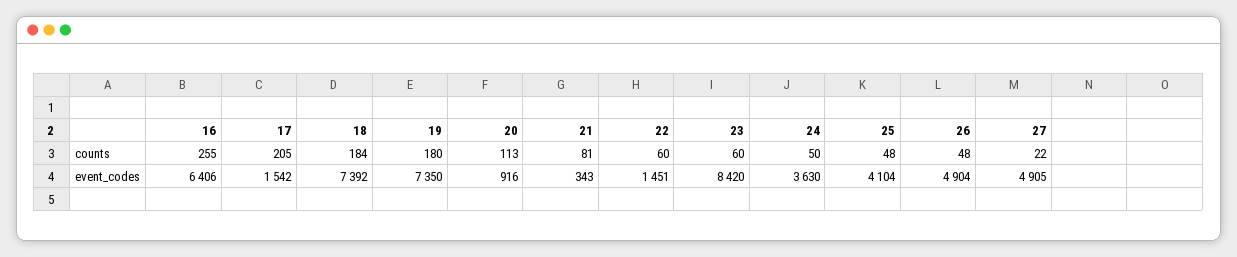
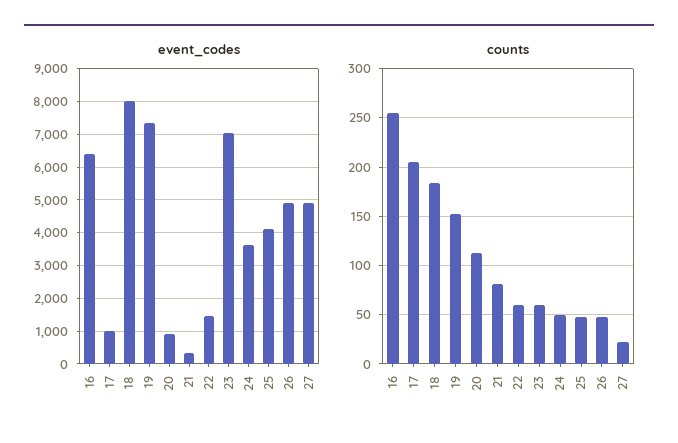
counts, 19: 180 -> 150
event_codes, 17: 1542 -> 1000
event_codes, 18: 7392 -> 8000
event_codes, 23: 8420 -> 7000

